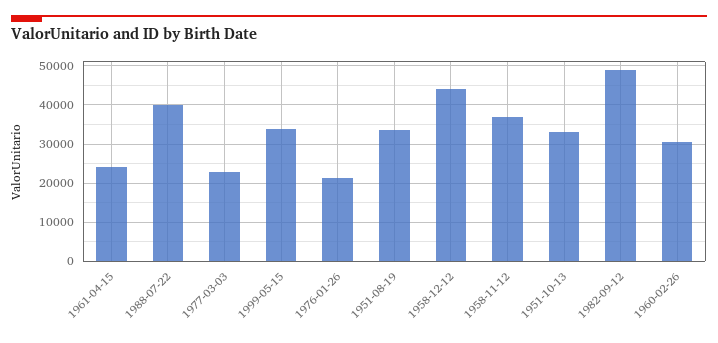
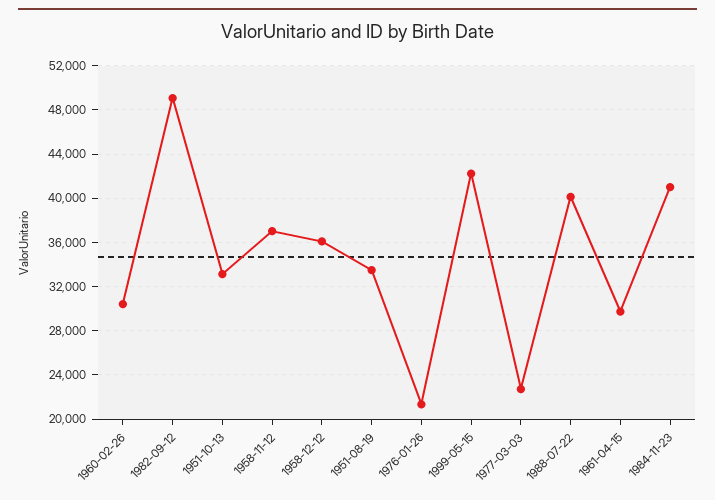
1961-04-15: 24000 -> 30000
1999-05-15: 34000 -> 42000
1958-12-12: 44000 -> 36000
1984-11-23: none -> 41000

